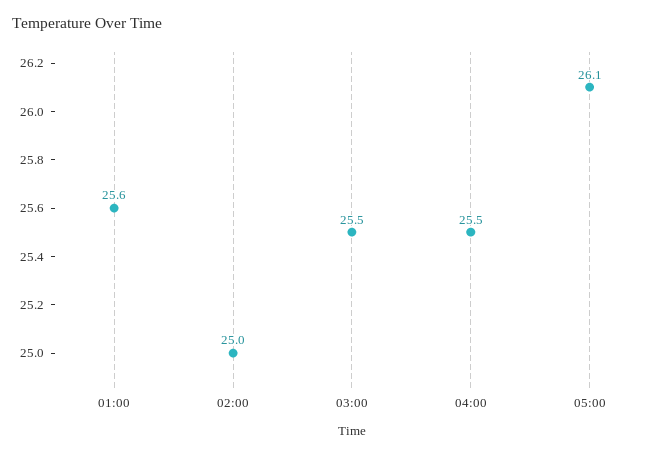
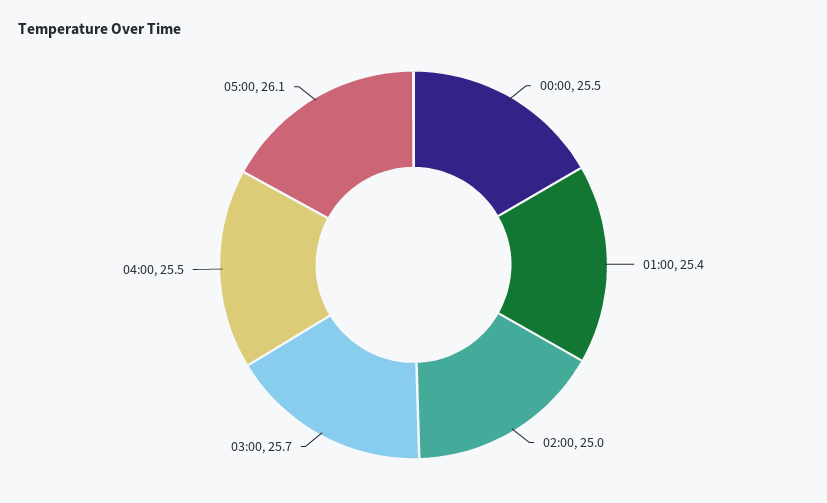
01:00: 25.6 -> 25.4
03:00: 25.5 -> 25.7
00:00: none -> 25.5

